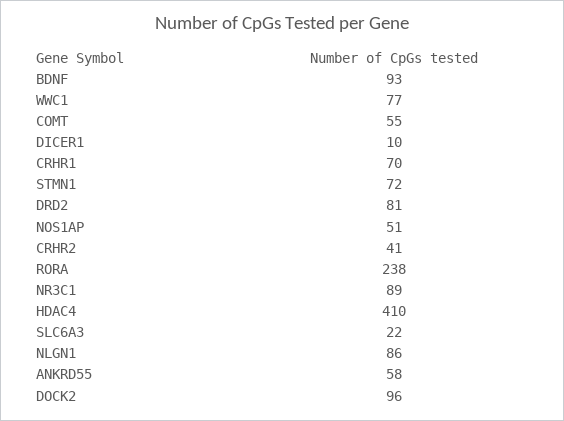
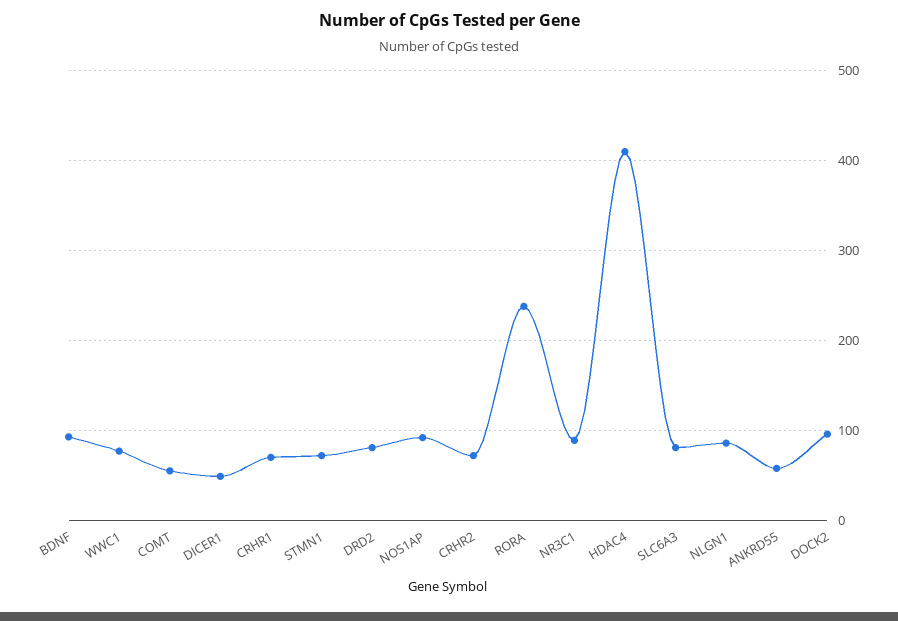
DICER1: 10 -> 50
NOS1AP: 51 -> 90
CRHR2: 41 -> 70
SLC6A3: 22 -> 80

